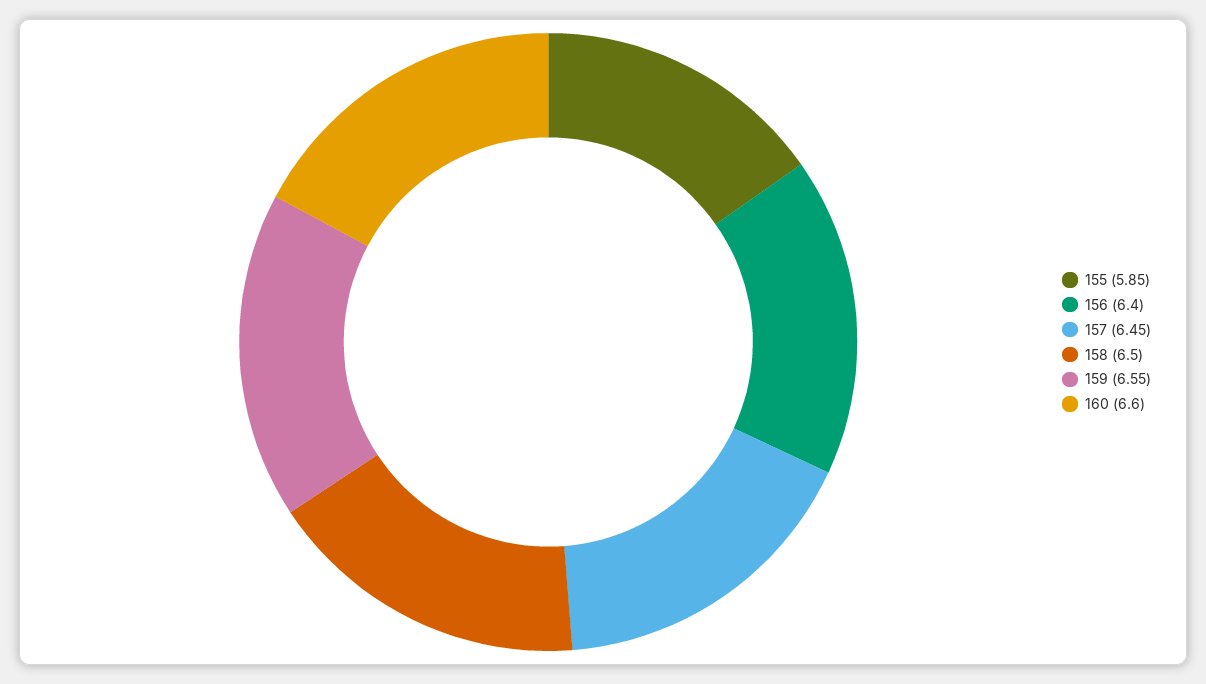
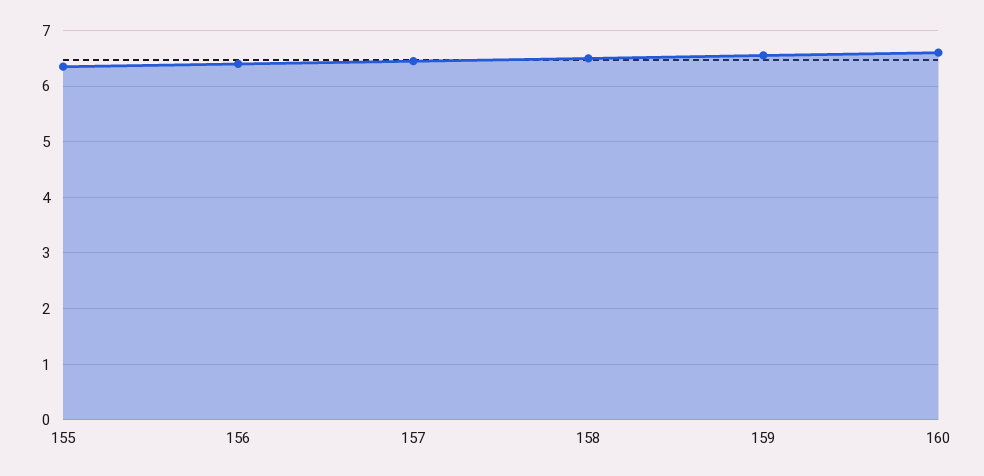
155: 5.85 -> 6.4

